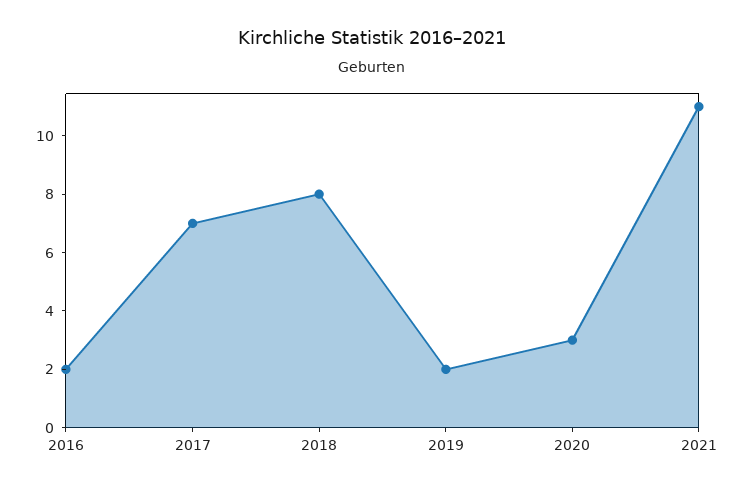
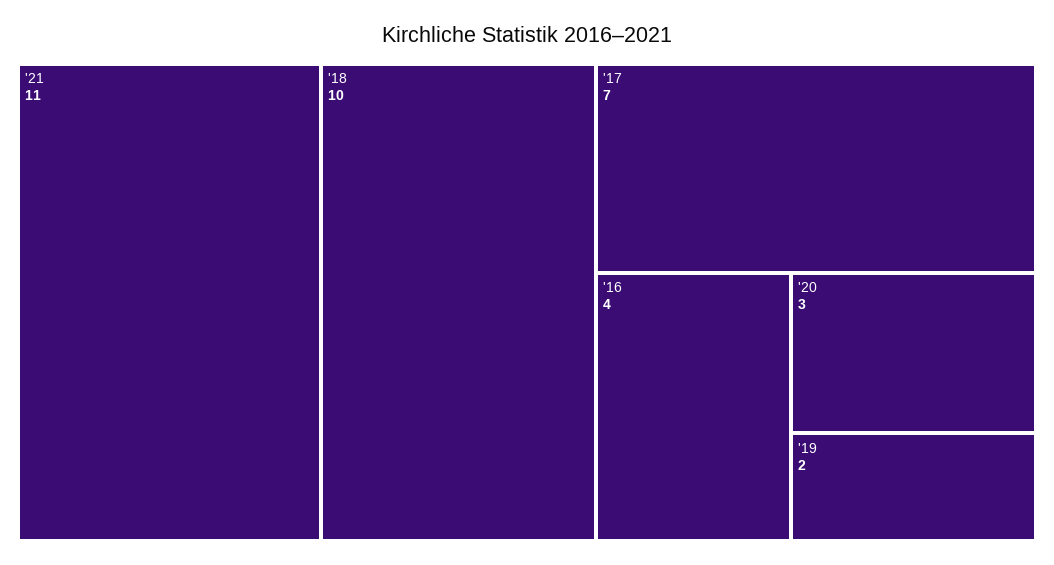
2016: 2 -> 4
2018: 8 -> 10

